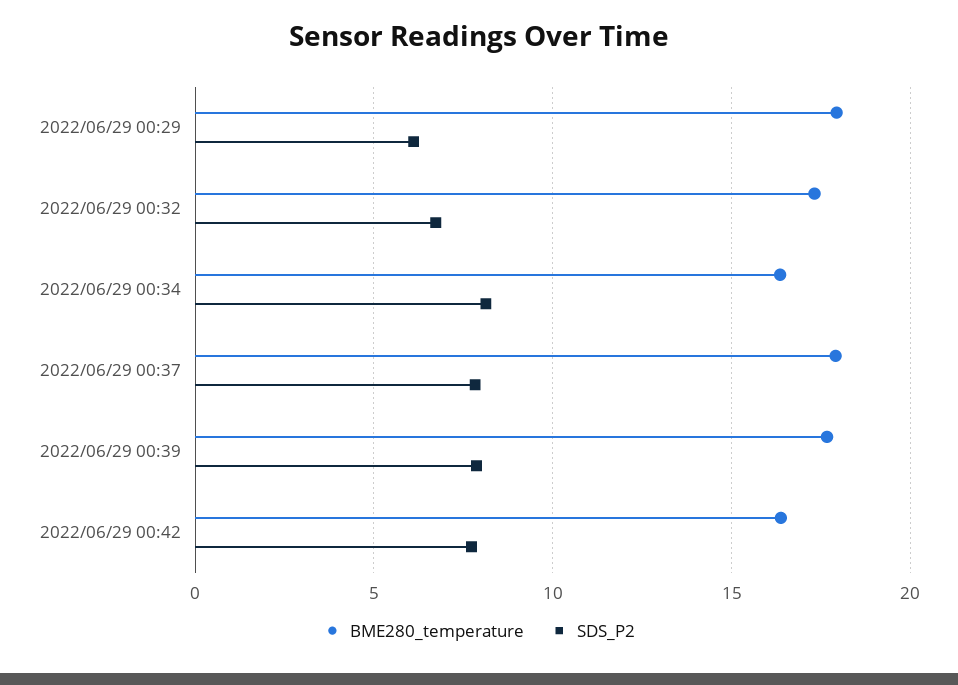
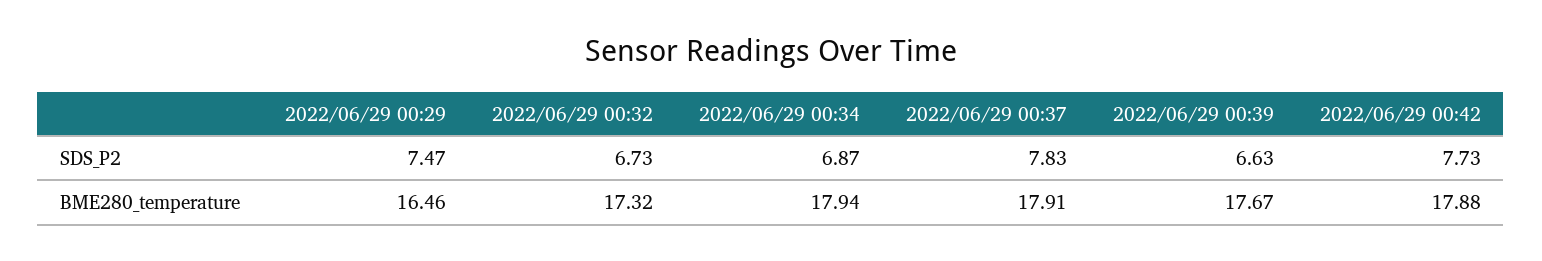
BME280_temperature, 2022/06/29 00:29: 18 -> 16.46
SDS_P2, 2022/06/29 00:29: 6 -> 7.47
BME280_temperature, 2022/06/29 00:34: 16.5 -> 17.94
SDS_P2, 2022/06/29 00:34: 8 -> 6.87
SDS_P2, 2022/06/29 00:39: 8 -> 6.63
BME280_temperature, 2022/06/29 00:42: 16.5 -> 17.88

